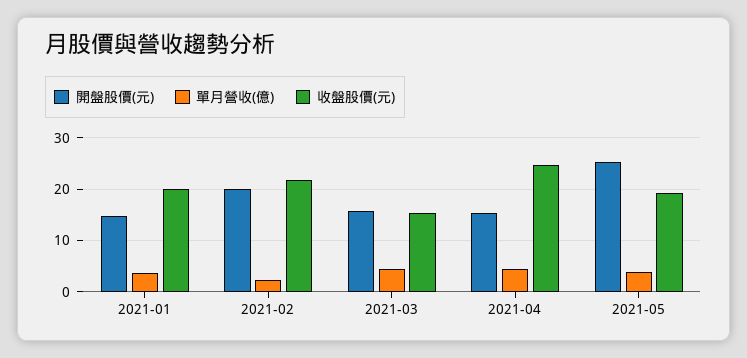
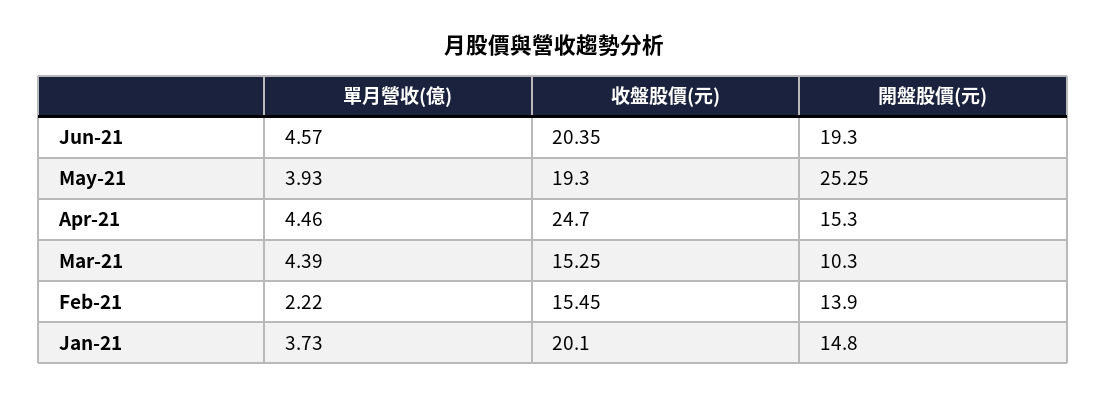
開盤股價(元), 2021-02: 20 -> 13.9
收盤股價(元), 2021-02: 22 -> 15.45
開盤股價(元), 2021-03: 16 -> 10.3
單月營收(億), Jun-21: none -> 4.57
收盤股價(元), Jun-21: none -> 20.35
開盤股價(元), Jun-21: none -> 19.3

